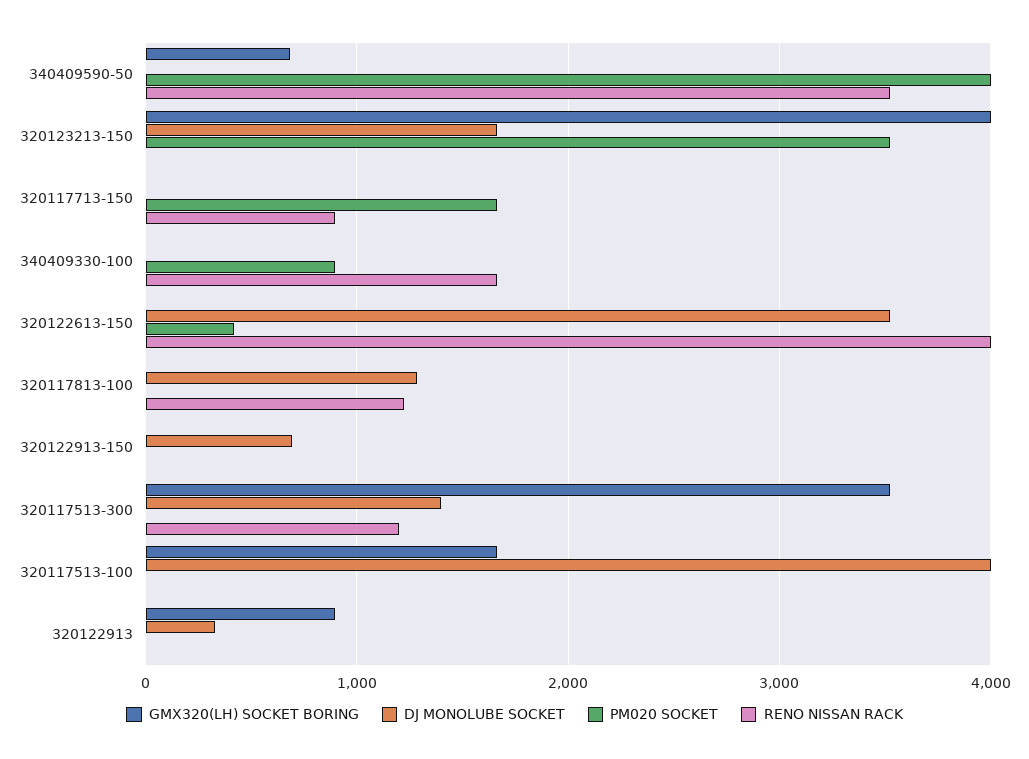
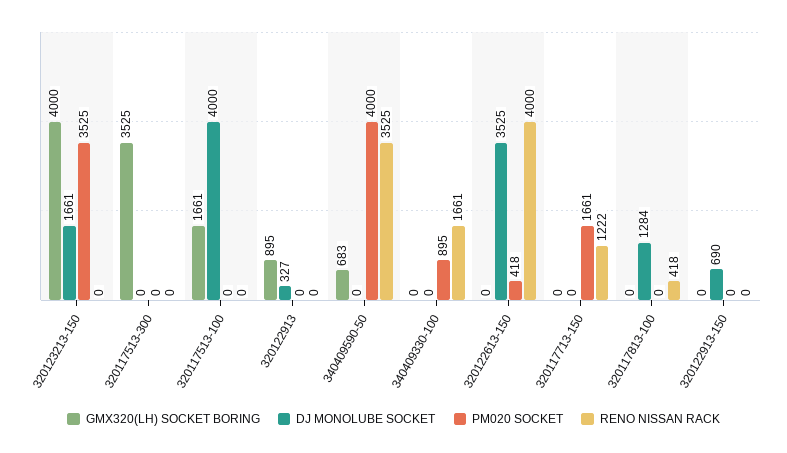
RENO NISSAN RACK, 320117713-150: 900 -> 1222
RENO NISSAN RACK, 320117813-100: 1200 -> 418
DJ MONOLUBE SOCKET, 320117513-300: 1400 -> 0
RENO NISSAN RACK, 320117513-300: 1200 -> 0

